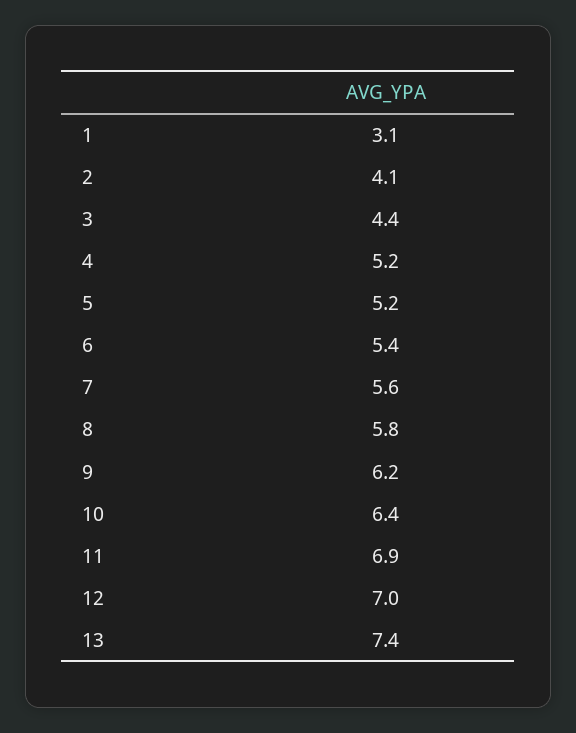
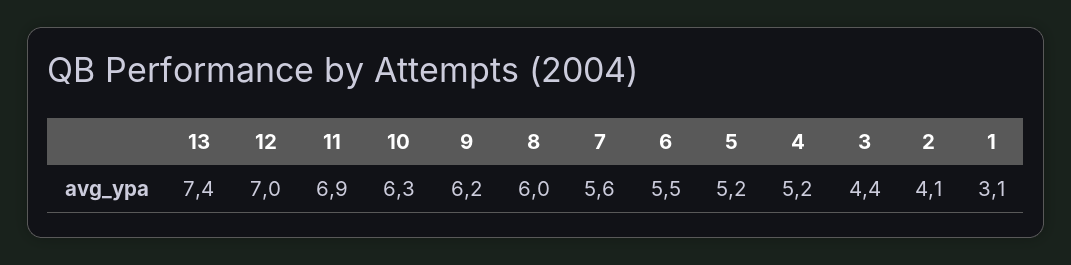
6: 5.4 -> 5.5
8: 5.8 -> 6
10: 6.4 -> 6.3

